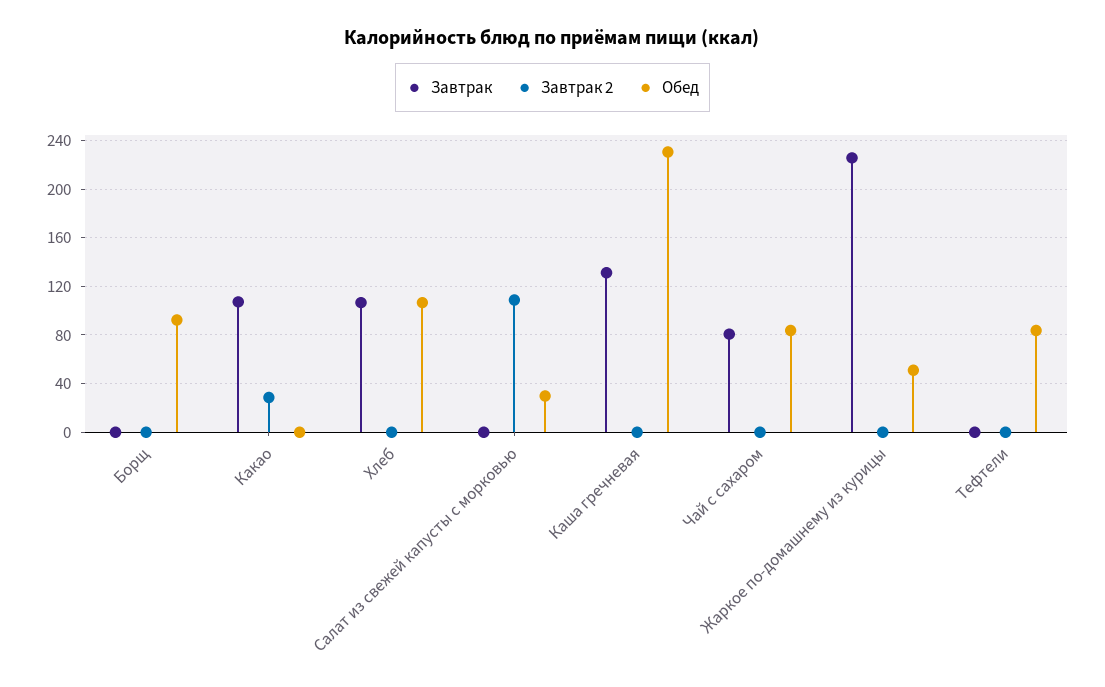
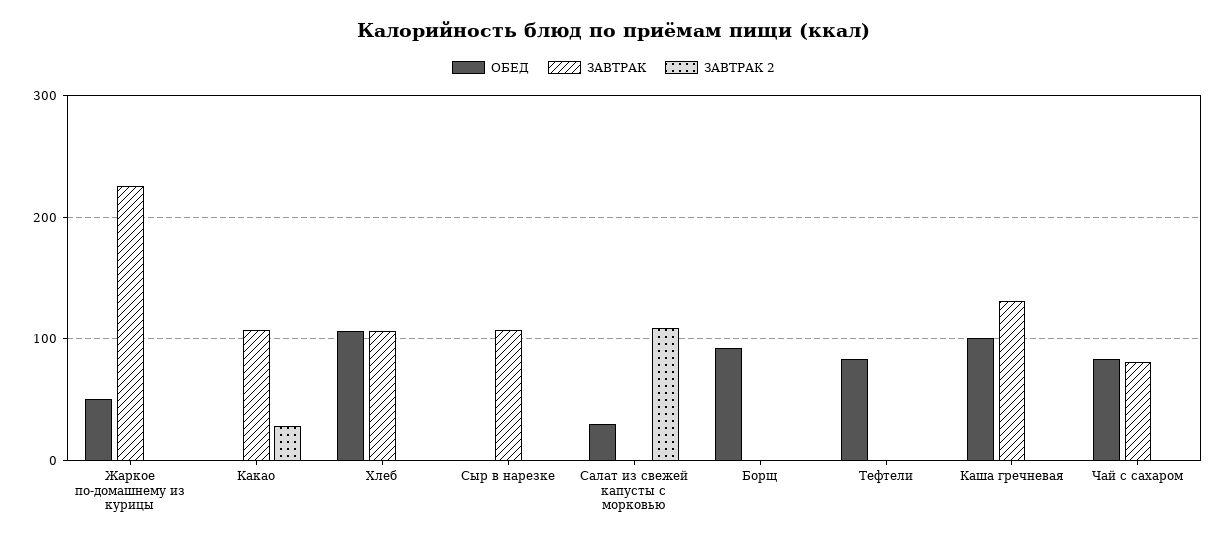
Обед, Каша гречневая: 230 -> 100
Обед, Сыр в нарезке: none -> 0
Завтрак, Сыр в нарезке: none -> 110
Завтрак 2, Сыр в нарезке: none -> 0

